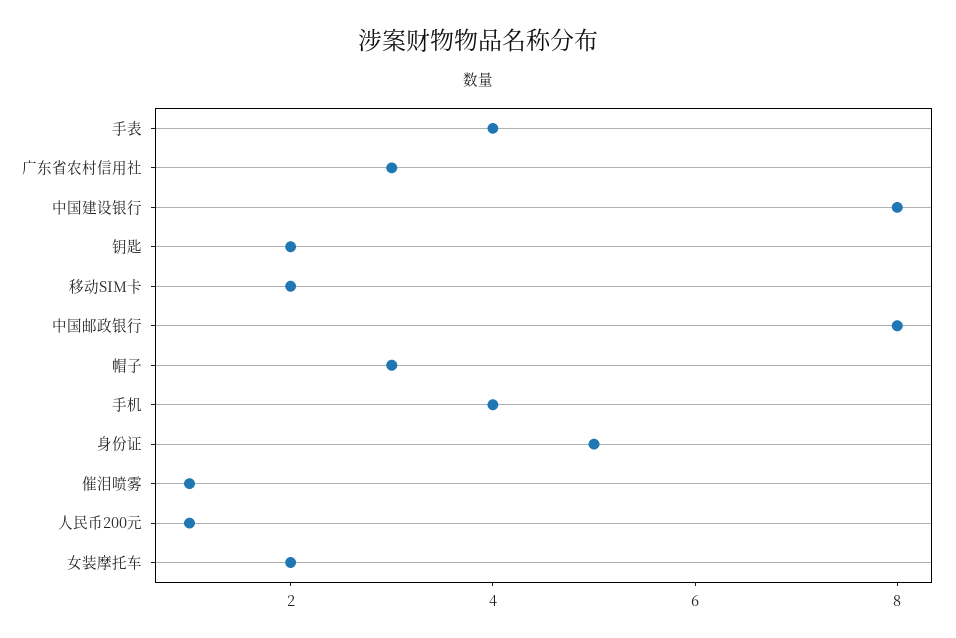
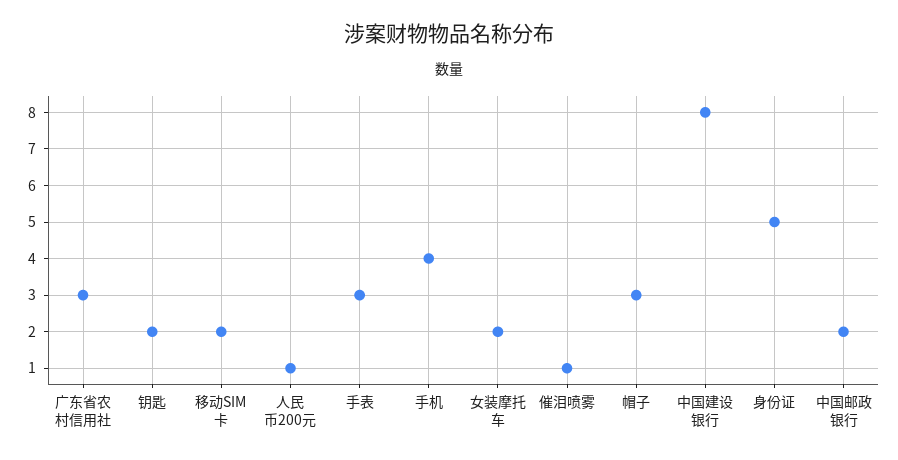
手表: 4 -> 3
中国邮政银行: 8 -> 2

